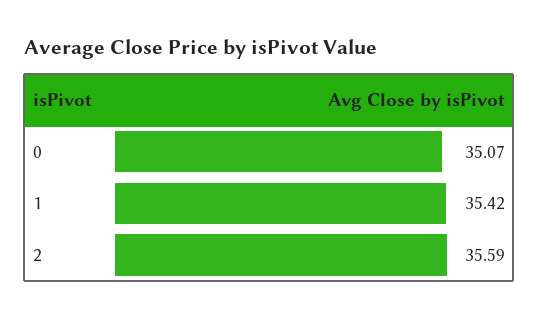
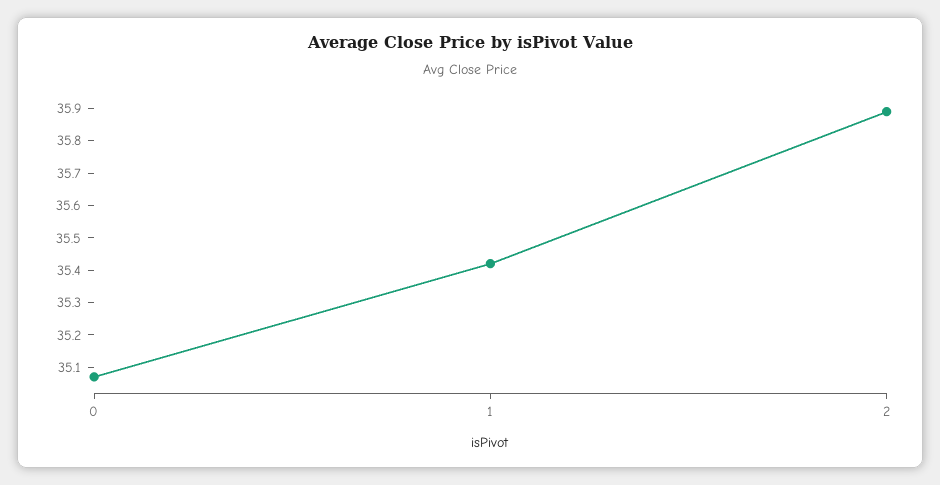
2: 35.59 -> 35.9

